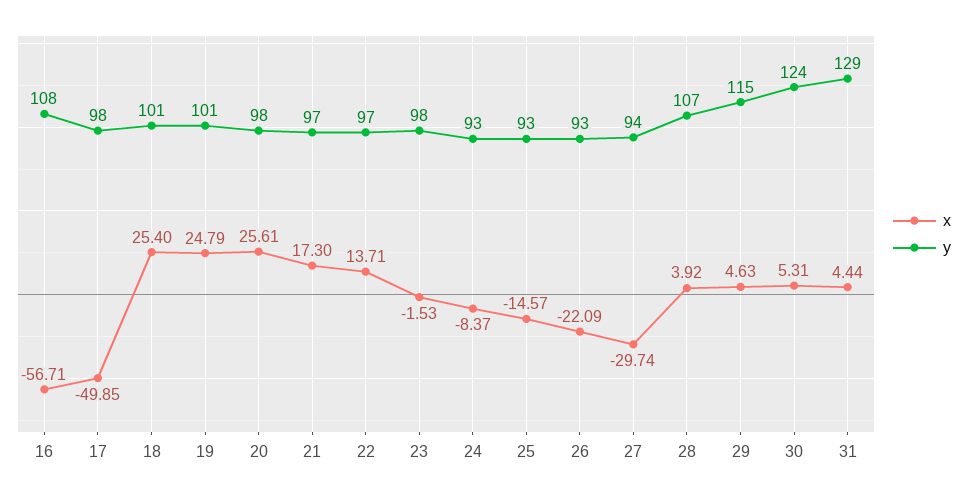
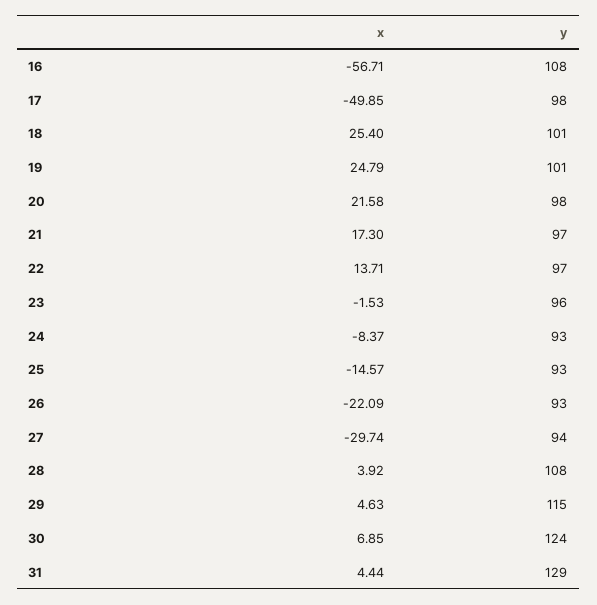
x, 20: 25.61 -> 21.58
y, 23: 98 -> 96
y, 28: 107 -> 108
x, 30: 5.31 -> 6.85

